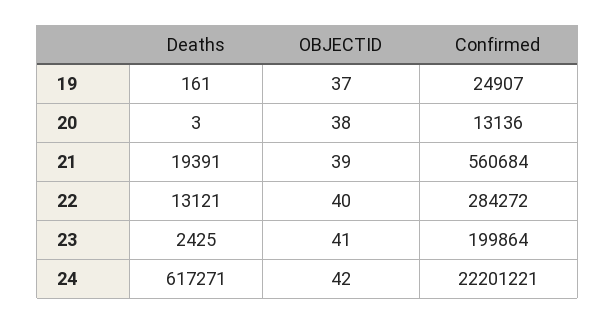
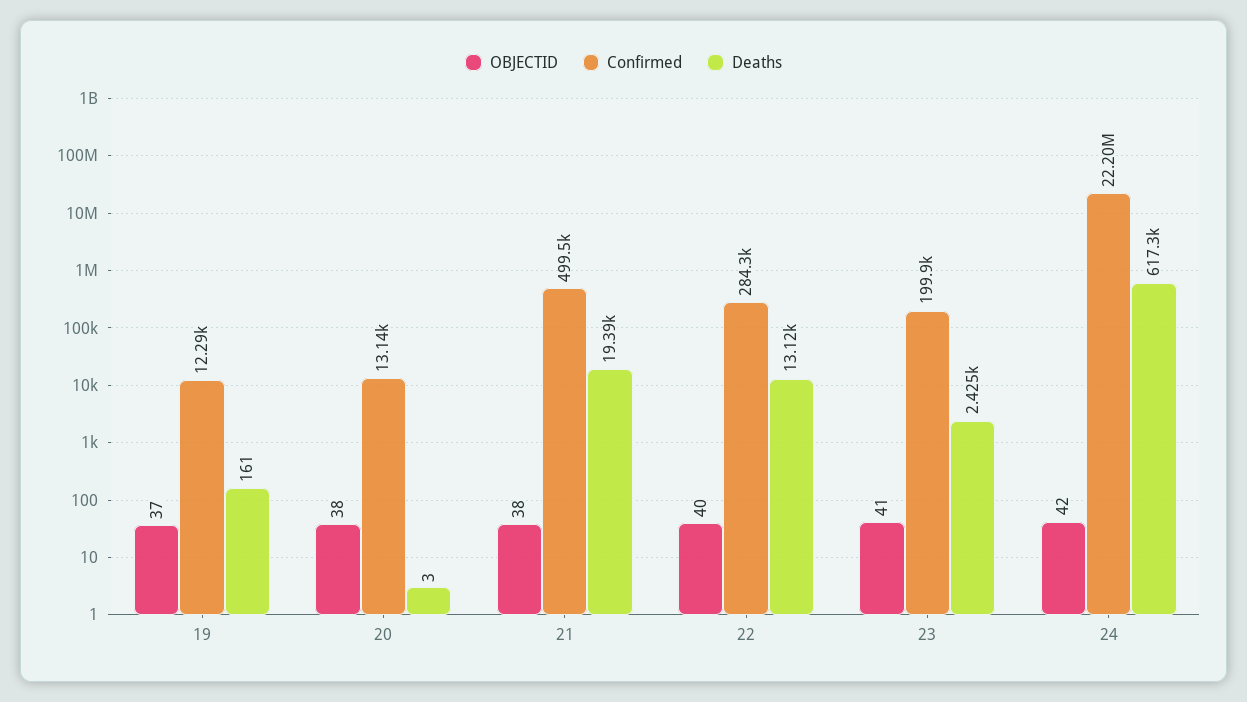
Confirmed, 19: 24907 -> 12290
OBJECTID, 21: 39 -> 38
Confirmed, 21: 560684 -> 499500

